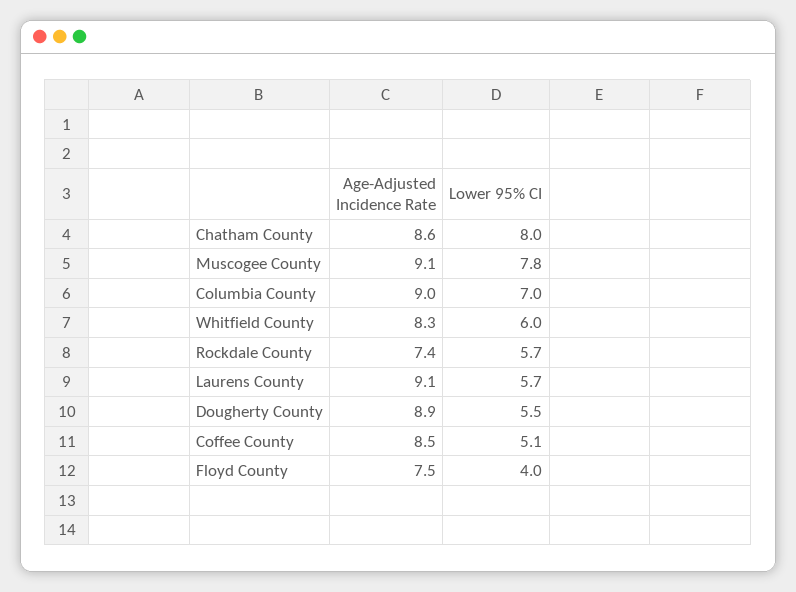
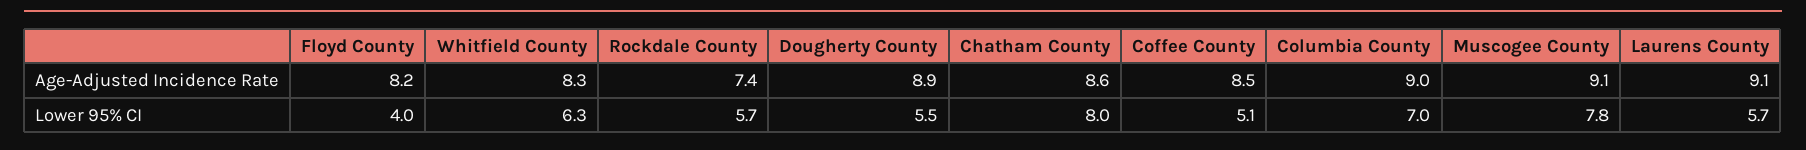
Lower 95% CI, Whitfield County: 6 -> 6.3
Age-Adjusted Incidence Rate, Floyd County: 7.5 -> 8.2

